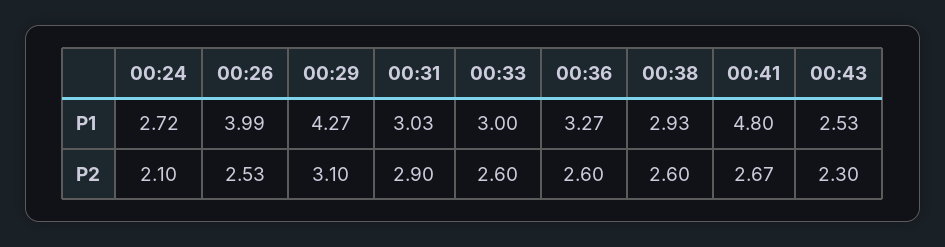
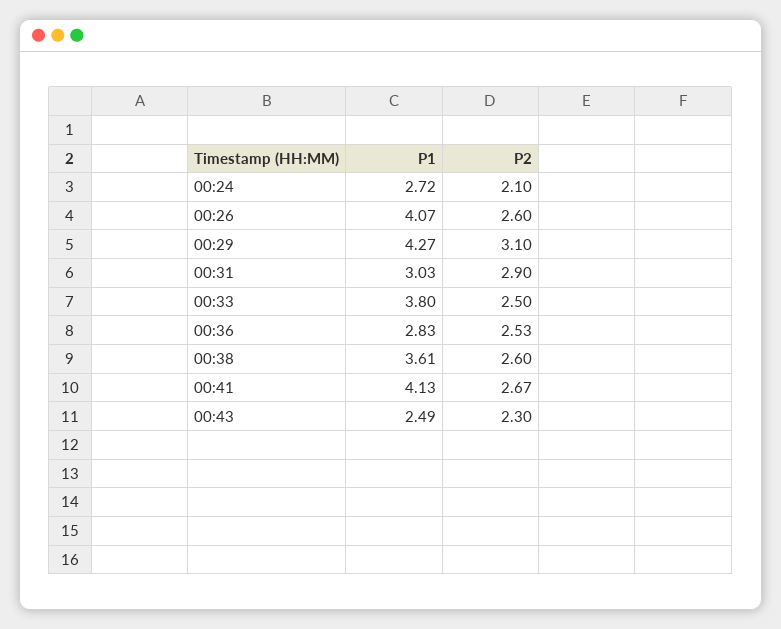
00:26, P1: 3.99 -> 4.07
00:33, P1: 3 -> 3.8
00:36, P1: 3.27 -> 2.83
00:38, P1: 2.93 -> 3.61
00:41, P1: 4.8 -> 4.13
00:43, P1: 2.53 -> 2.49
00:26, P2: 2.53 -> 2.6
00:33, P2: 2.6 -> 2.5
00:36, P2: 2.6 -> 2.53

